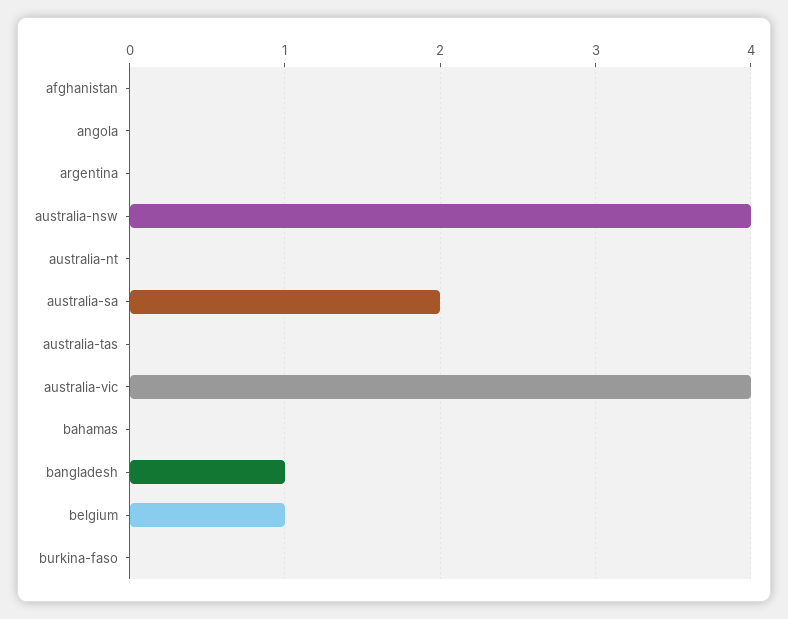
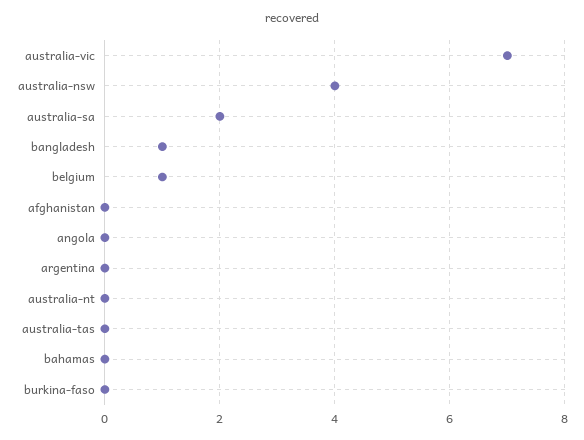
australia-vic: 4 -> 7

